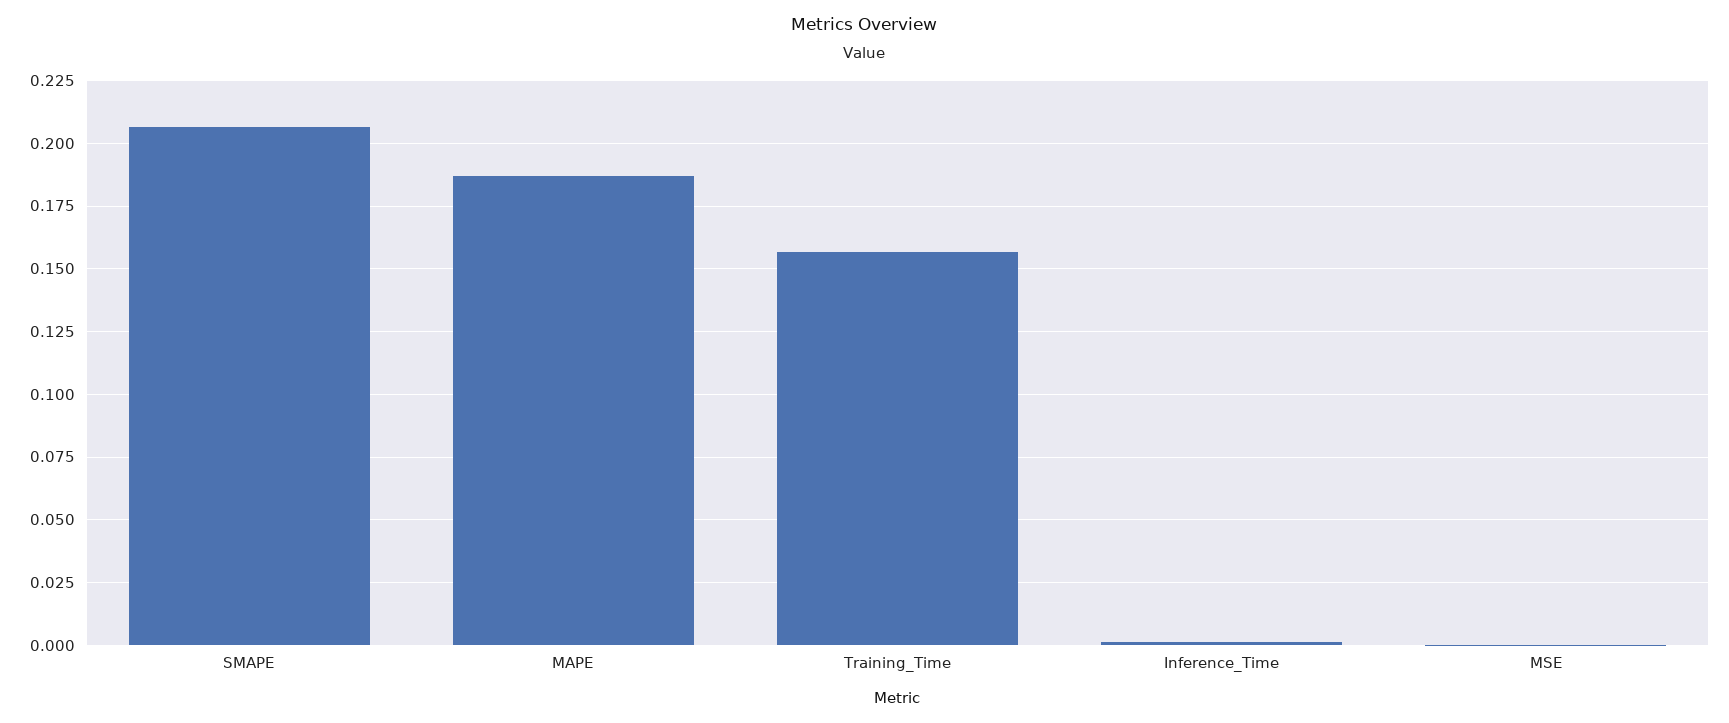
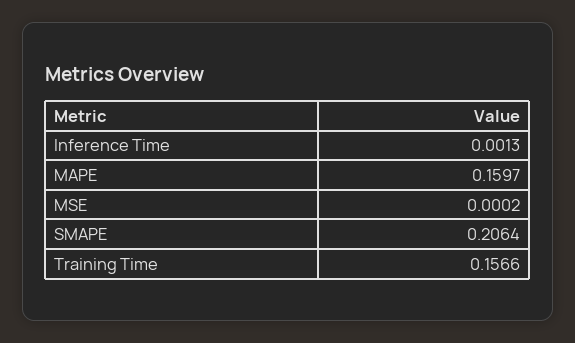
MAPE: 0.1875 -> 0.1597

